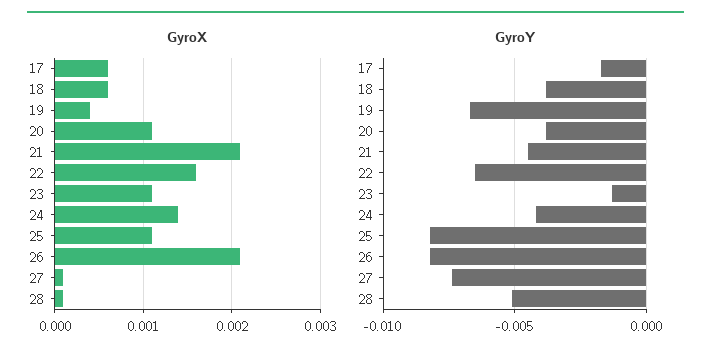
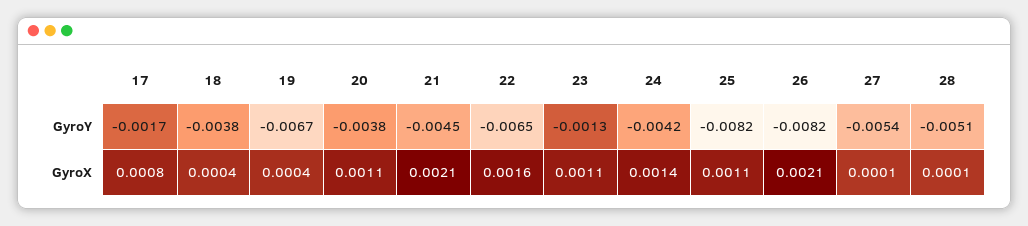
GyroX, 17: 0.0006 -> 0.0008
GyroX, 18: 0.0006 -> 0.0004
GyroY, 27: -0.0075 -> -0.0054

